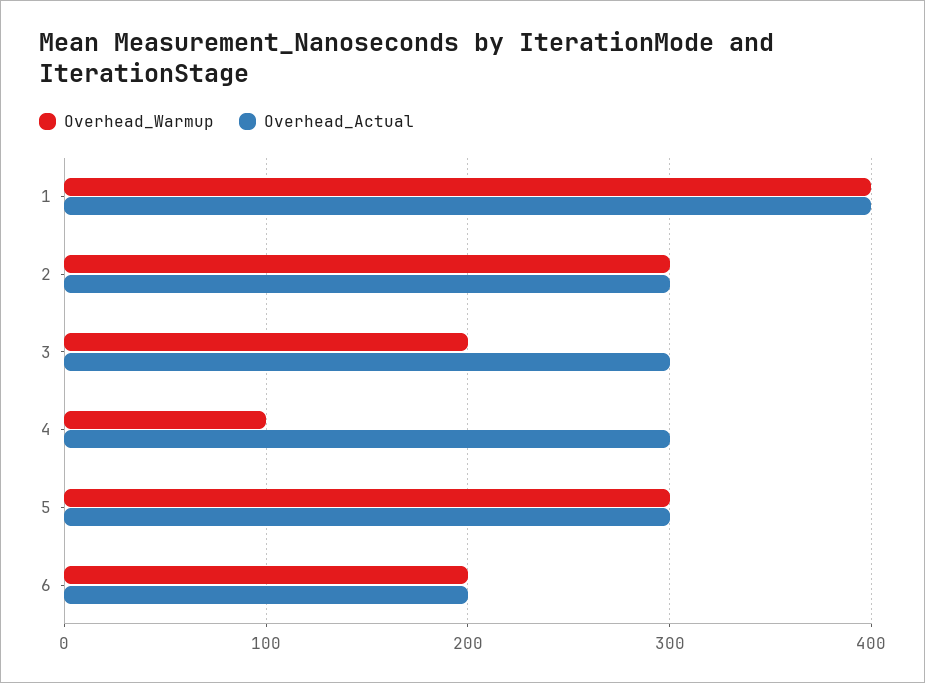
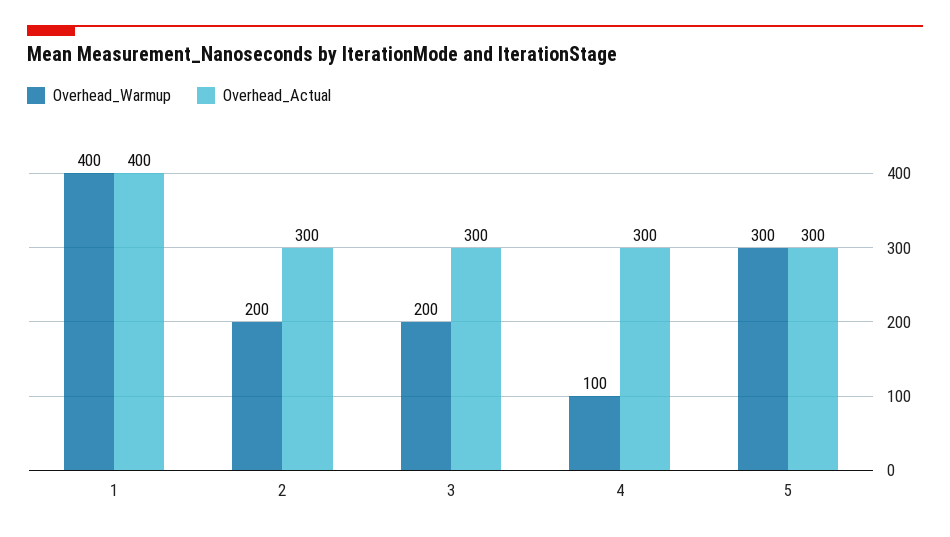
Overhead_Warmup, 2: 300 -> 200
Overhead_Warmup, 6: 200 -> none
Overhead_Actual, 6: 200 -> none

